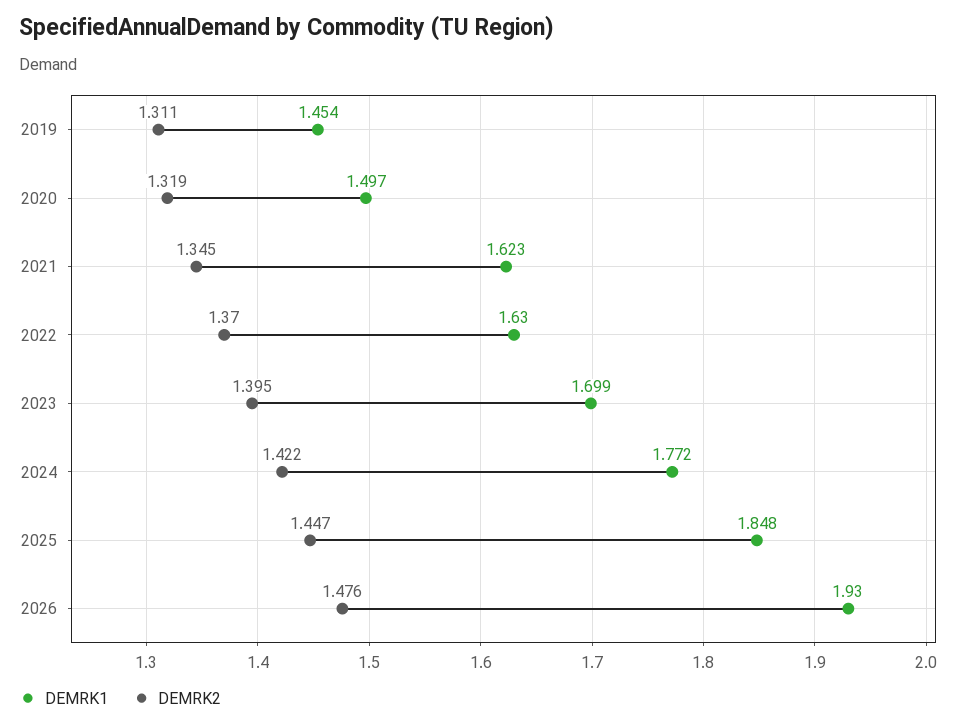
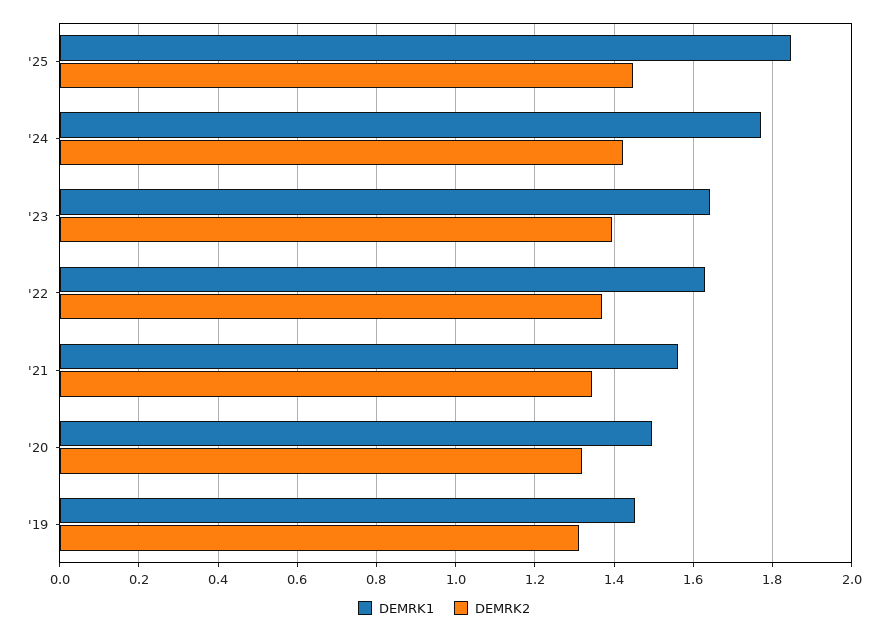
DEMRK1, 2021: 1.623 -> 1.56
DEMRK1, 2023: 1.699 -> 1.64
DEMRK1, 2026: 1.93 -> none
DEMRK2, 2026: 1.476 -> none

